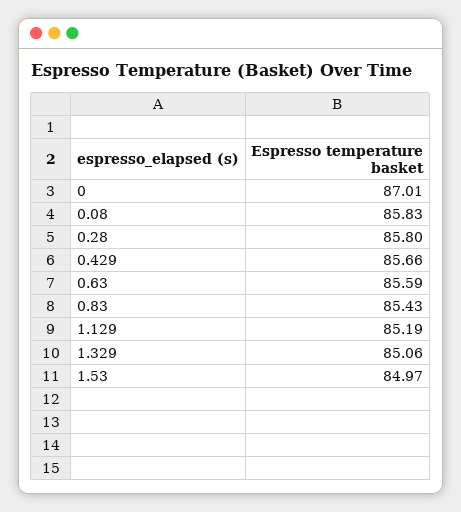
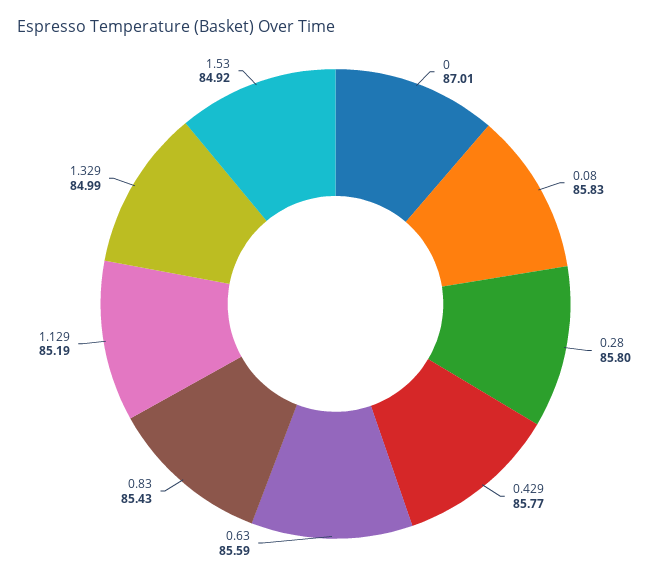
0.429: 85.66 -> 85.77
1.329: 85.06 -> 84.99
1.53: 84.97 -> 84.92

